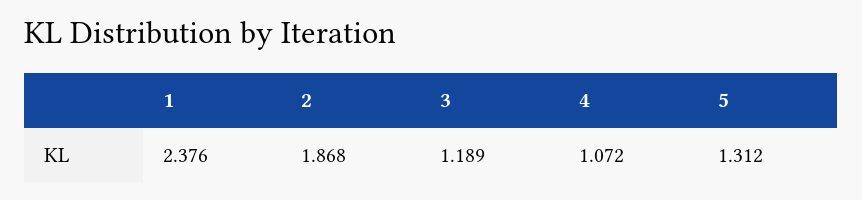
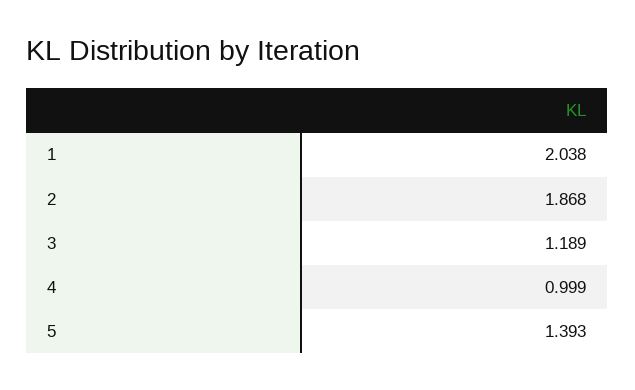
1: 2.376 -> 2.038
4: 1.072 -> 0.999
5: 1.312 -> 1.393

